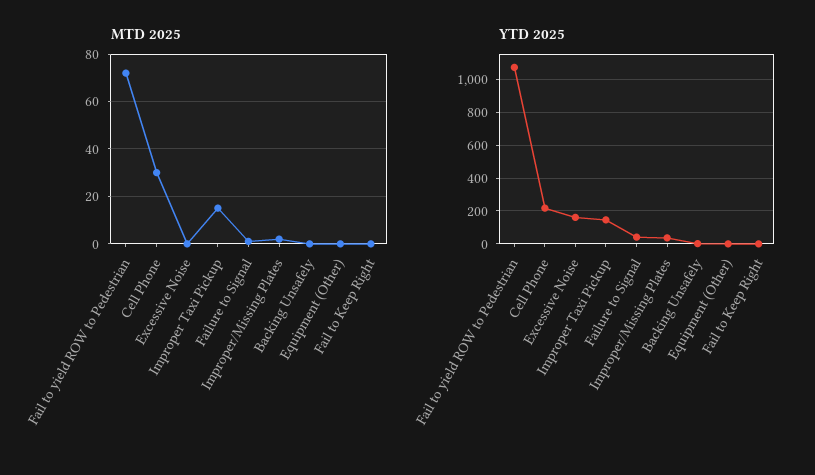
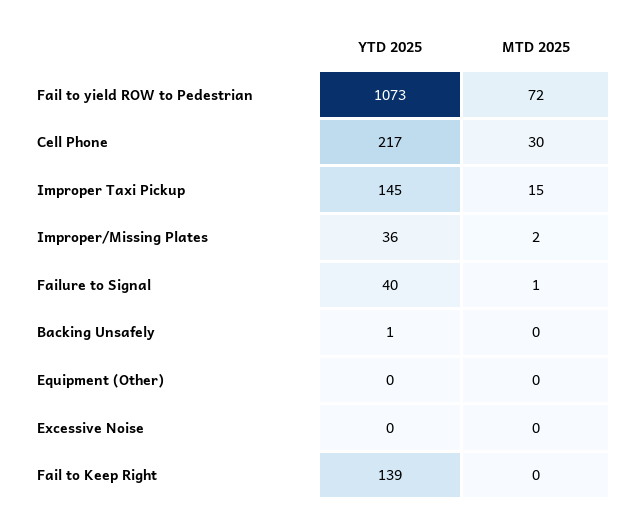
YTD 2025, Excessive Noise: 150 -> 0
YTD 2025, Fail to Keep Right: 0 -> 139

